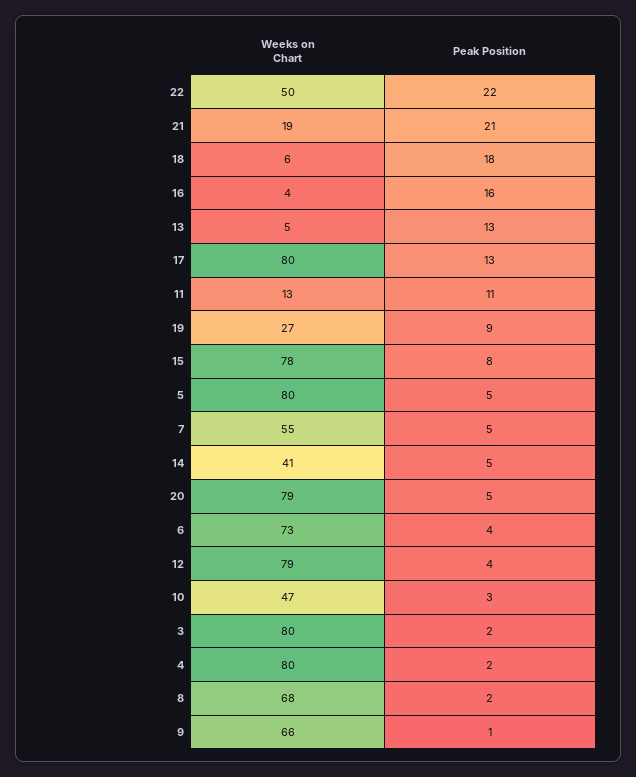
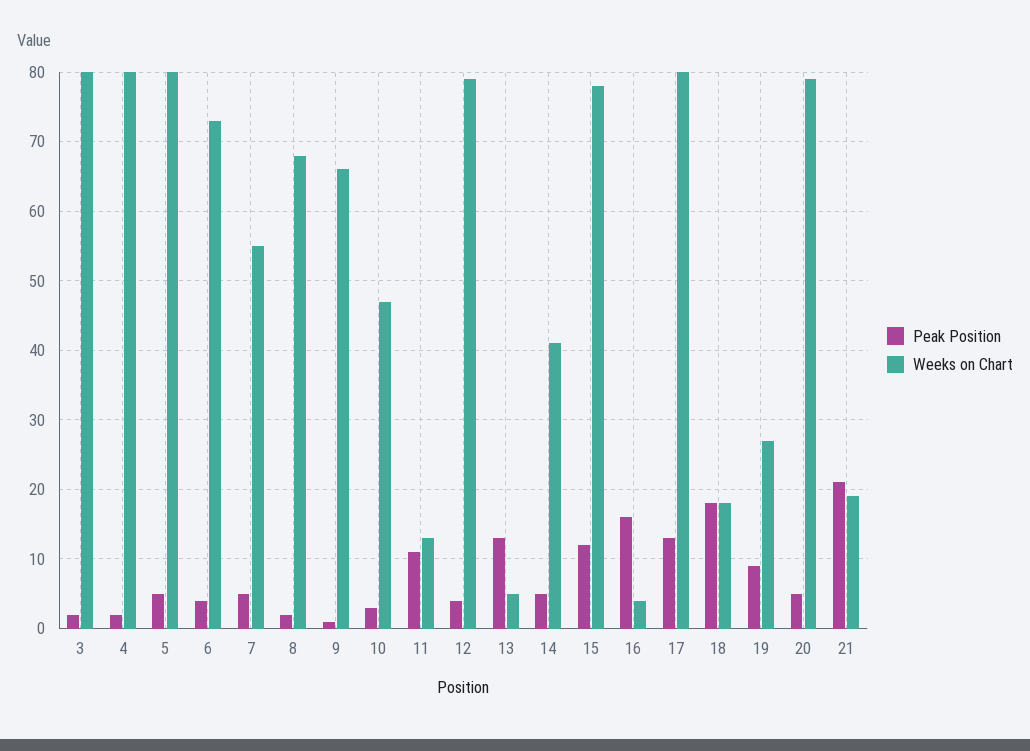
Weeks on Chart, 22: 50 -> none
Peak Position, 22: 22 -> none
Weeks on Chart, 18: 6 -> 18
Peak Position, 15: 8 -> 12

